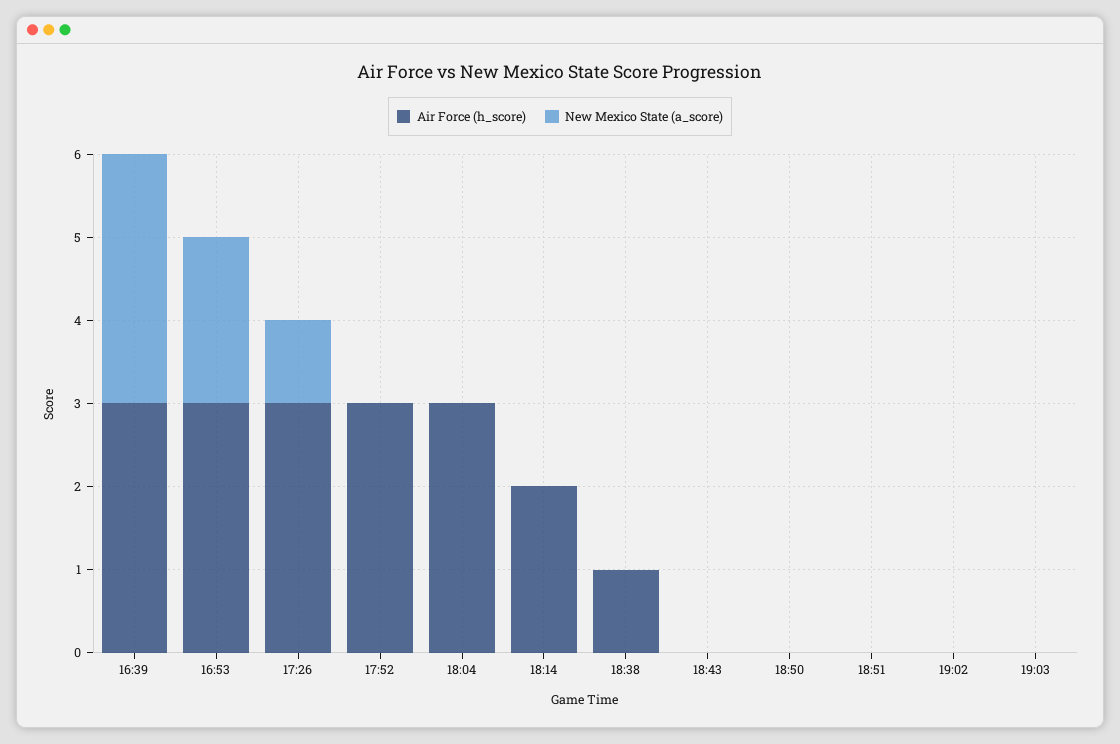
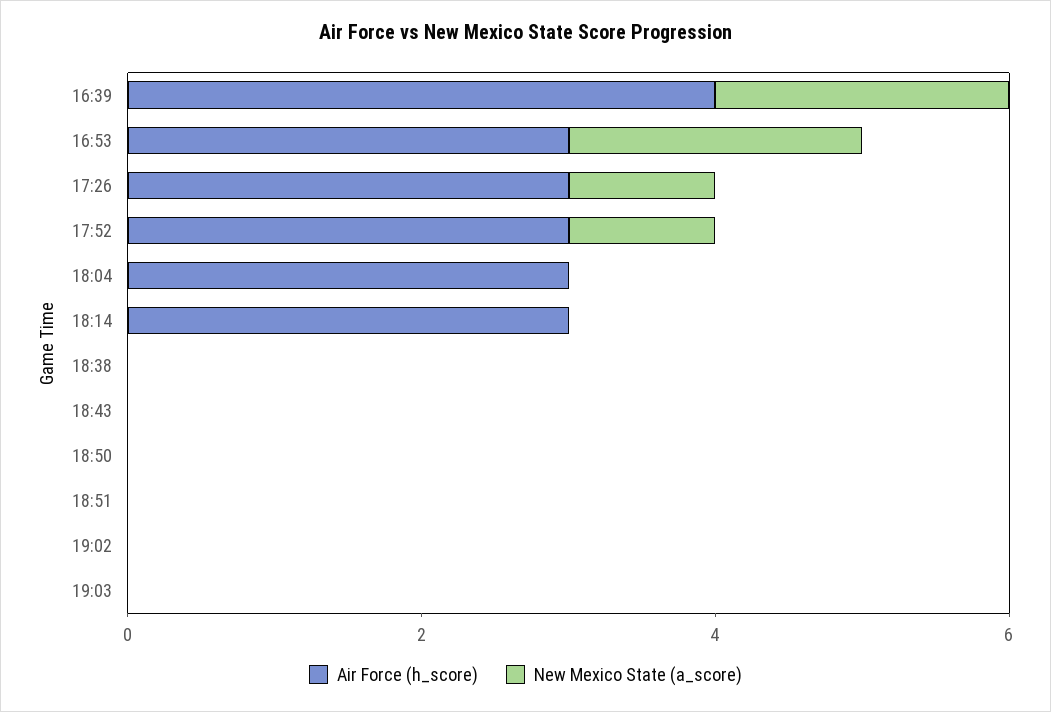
Air Force (h_score), 16:39: 3 -> 4
New Mexico State (a_score), 16:39: 3 -> 2
New Mexico State (a_score), 17:52: 0 -> 1
Air Force (h_score), 18:14: 2 -> 3
Air Force (h_score), 18:38: 1 -> 0

